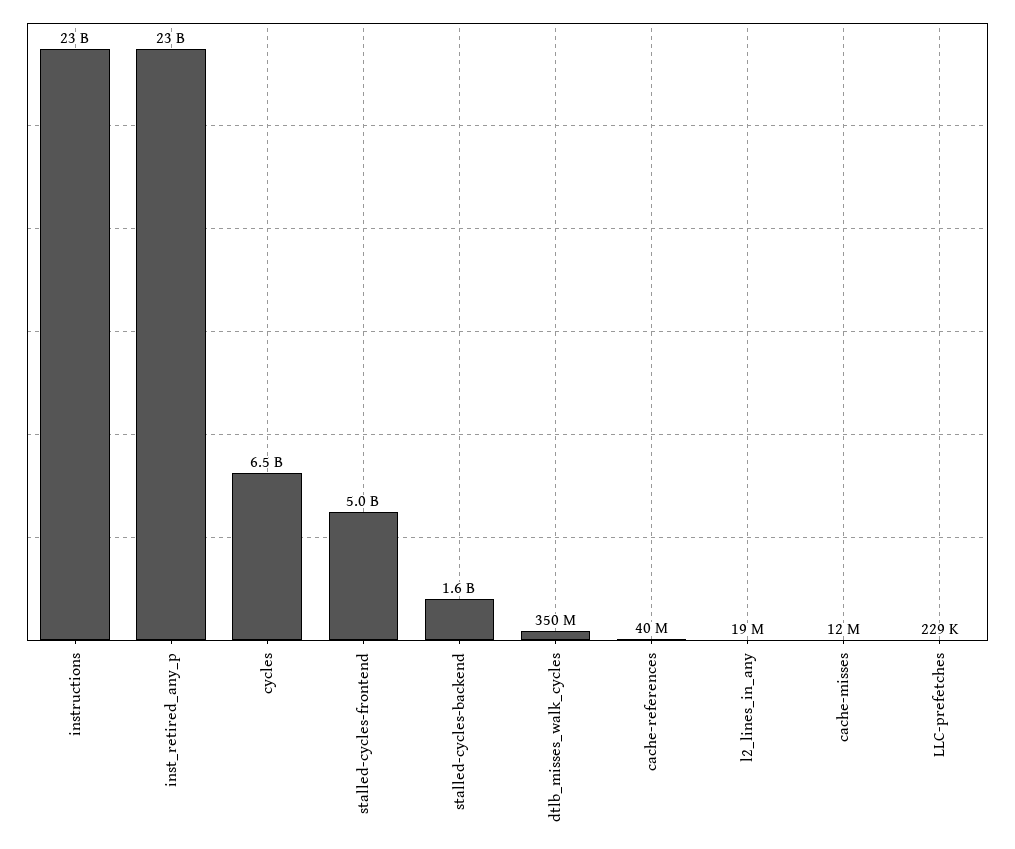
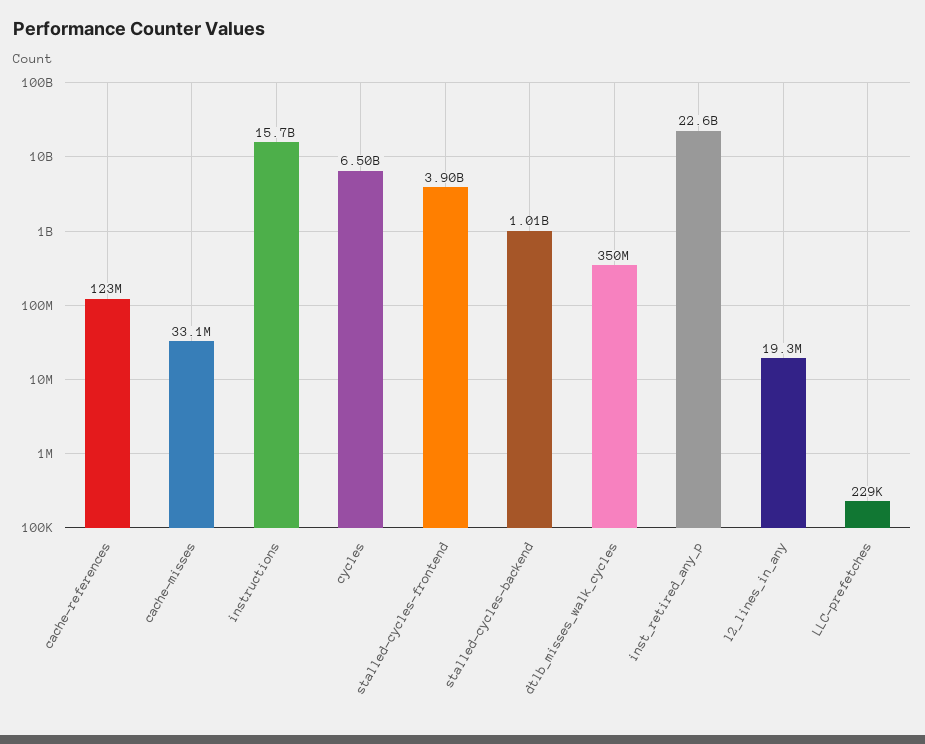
instructions: 23000000000 -> 15700000000
stalled-cycles-frontend: 5000000000 -> 3900000000
stalled-cycles-backend: 1600000000 -> 1010000000
cache-references: 40000000 -> 123000000
cache-misses: 12000000 -> 33100000

